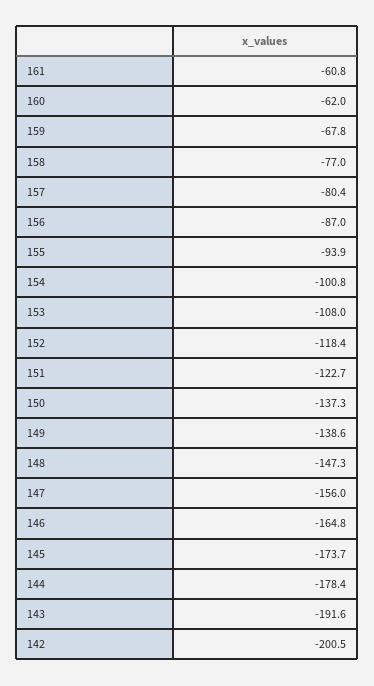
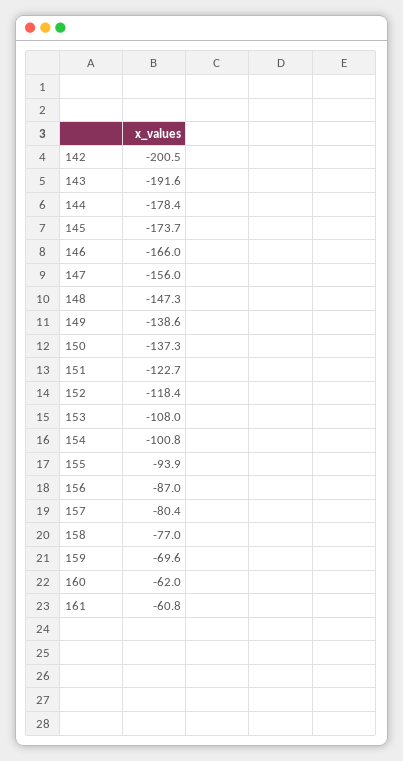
159: -67.8 -> -69.6
146: -164.8 -> -166

